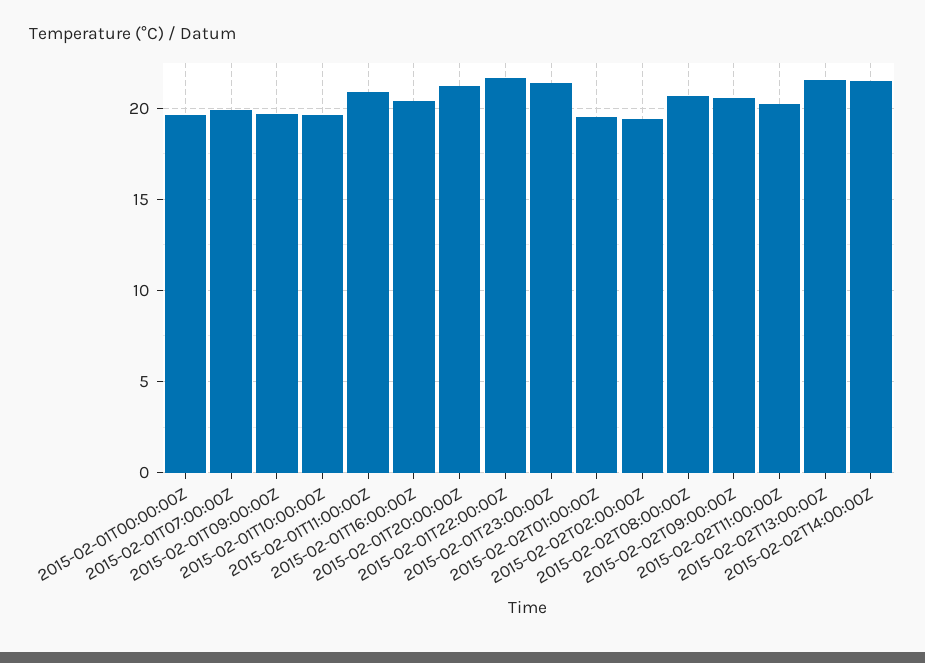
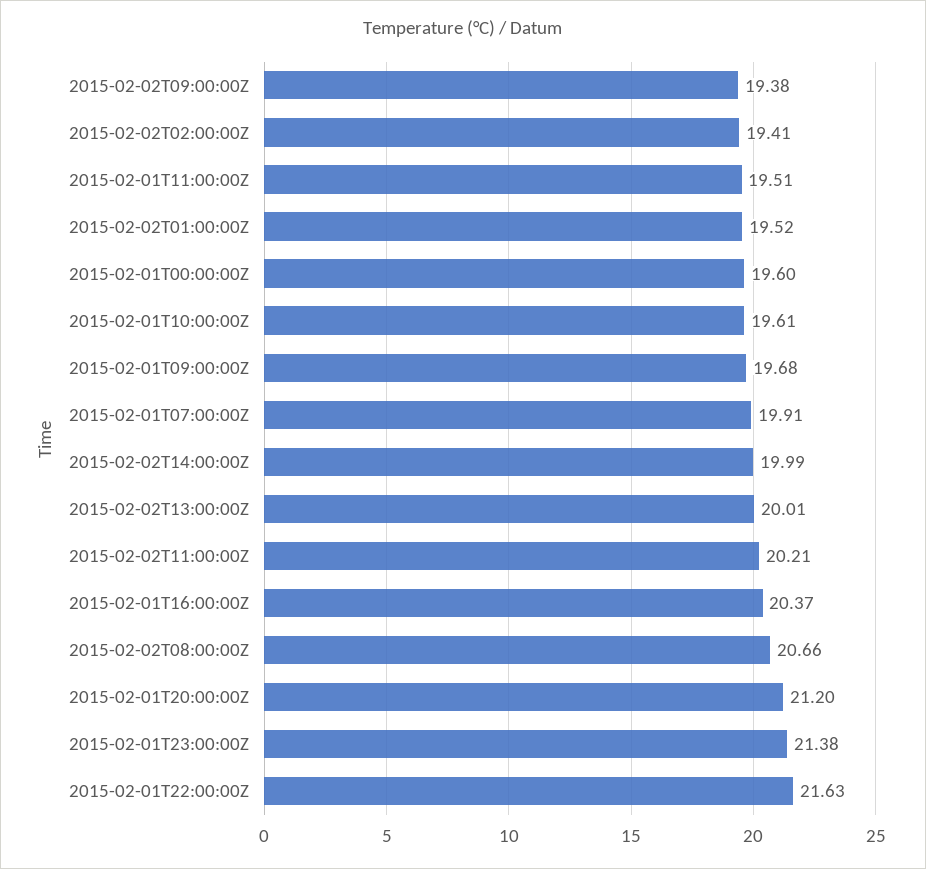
2015-02-01T11:00:00Z: 21 -> 19.51
2015-02-02T09:00:00Z: 20.5 -> 19.38
2015-02-02T13:00:00Z: 21.5 -> 20.01
2015-02-02T14:00:00Z: 21.5 -> 19.99

